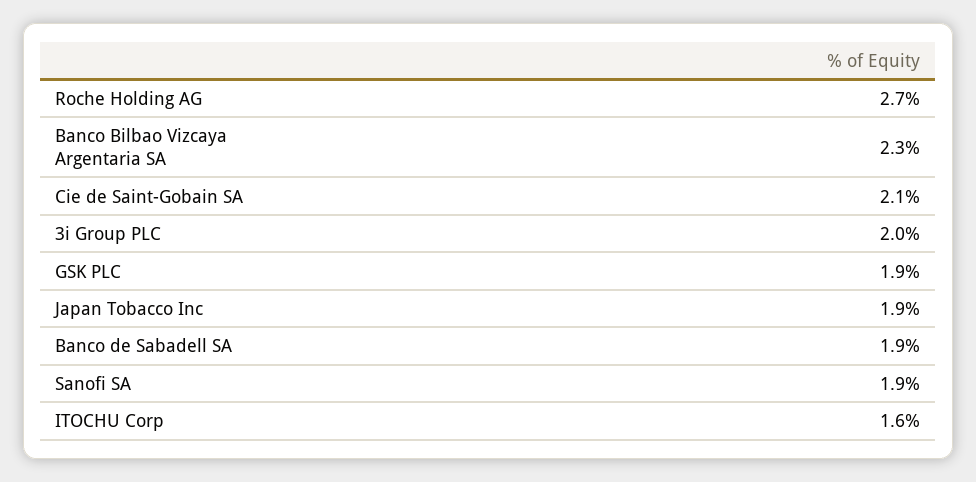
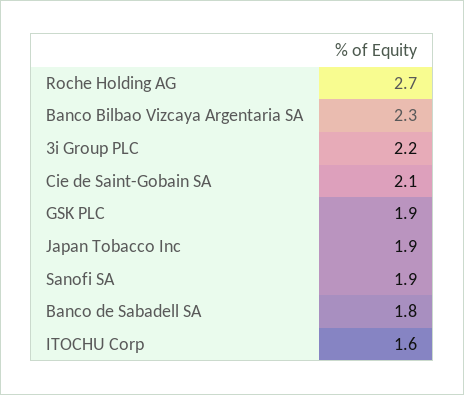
3i Group PLC: 2 -> 2.2
Banco de Sabadell SA: 1.9 -> 1.8

